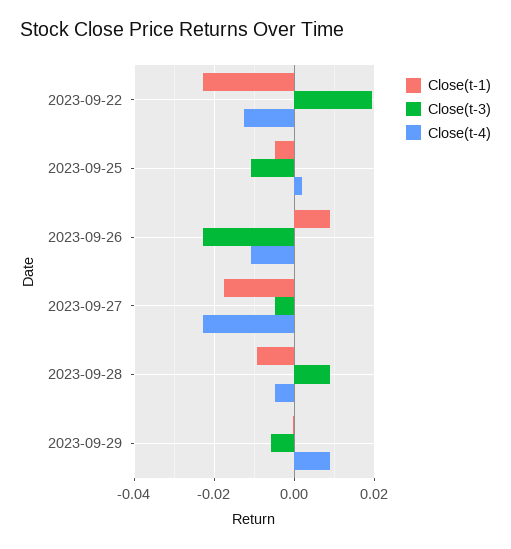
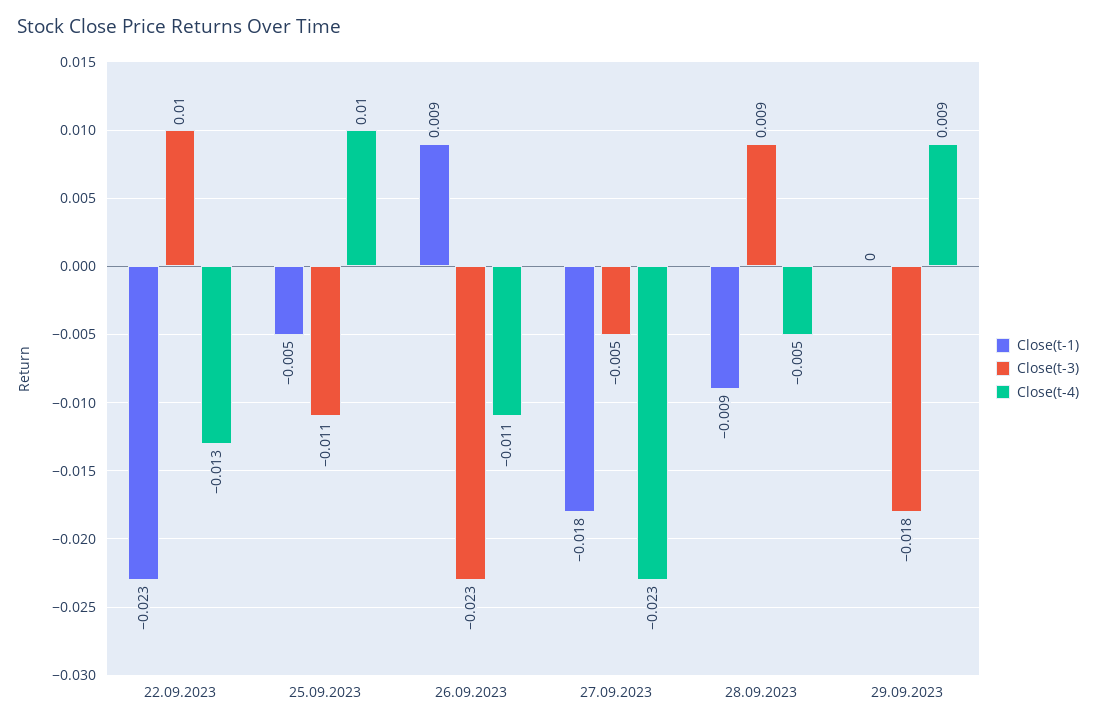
Close(t-3), 2023-09-22: 0.02 -> 0.01
Close(t-4), 2023-09-25: 0.002 -> 0.01
Close(t-3), 2023-09-29: -0.006 -> -0.018

